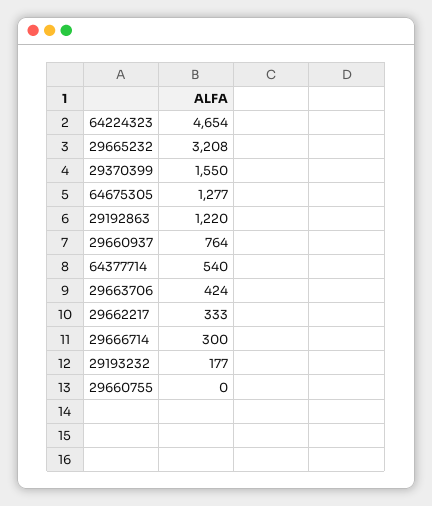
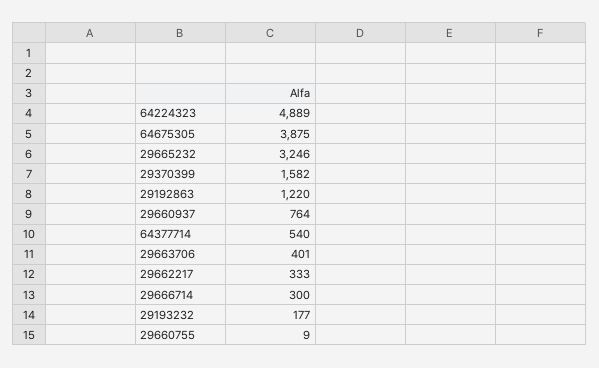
64224323: 4654 -> 4889
29665232: 3208 -> 3246
29370399: 1550 -> 1582
64675305: 1277 -> 3875
29663706: 424 -> 401
29660755: 0 -> 9

